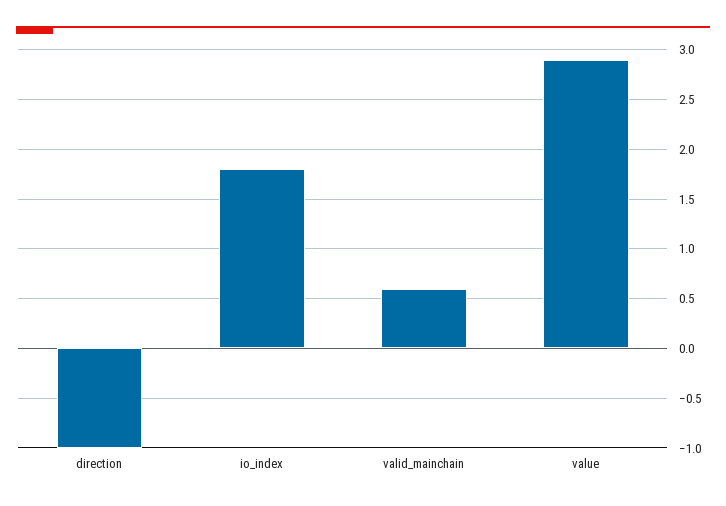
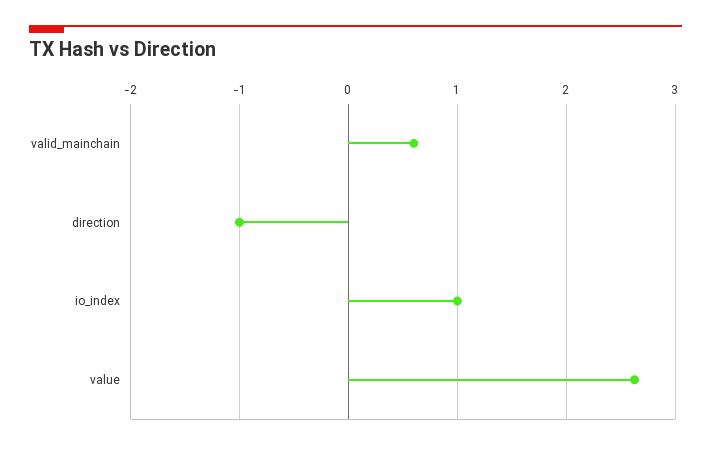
io_index: 1.8 -> 1
value: 2.9 -> 2.6

